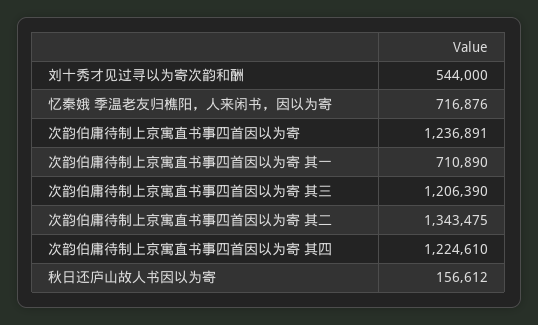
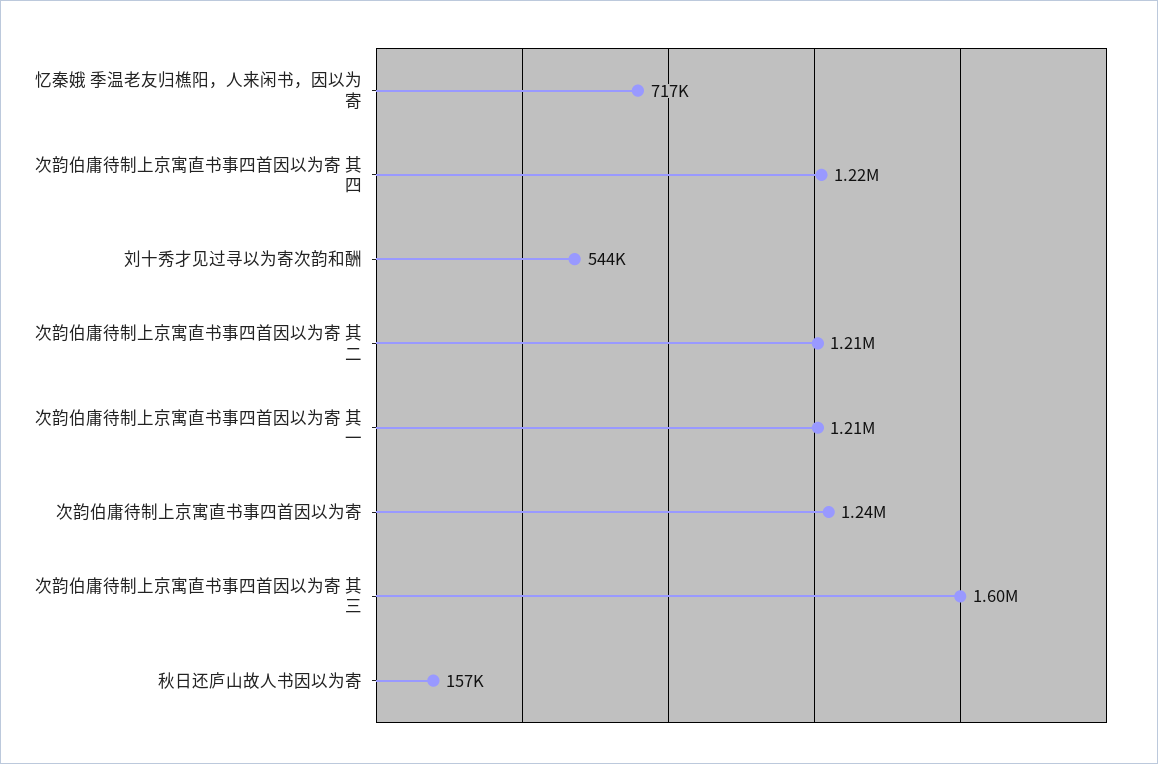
次韵伯庸待制上京寓直书事四首因以为寄 其一: 710890 -> 1210000
次韵伯庸待制上京寓直书事四首因以为寄 其三: 1206390 -> 1600000
次韵伯庸待制上京寓直书事四首因以为寄 其二: 1343475 -> 1210000

